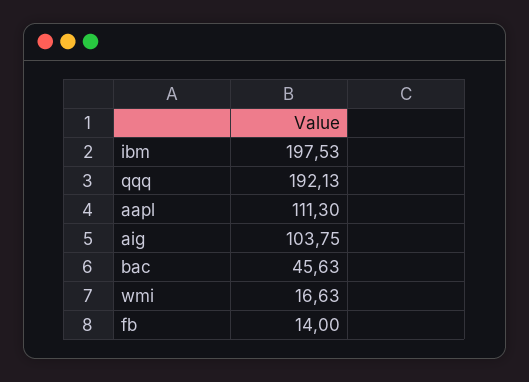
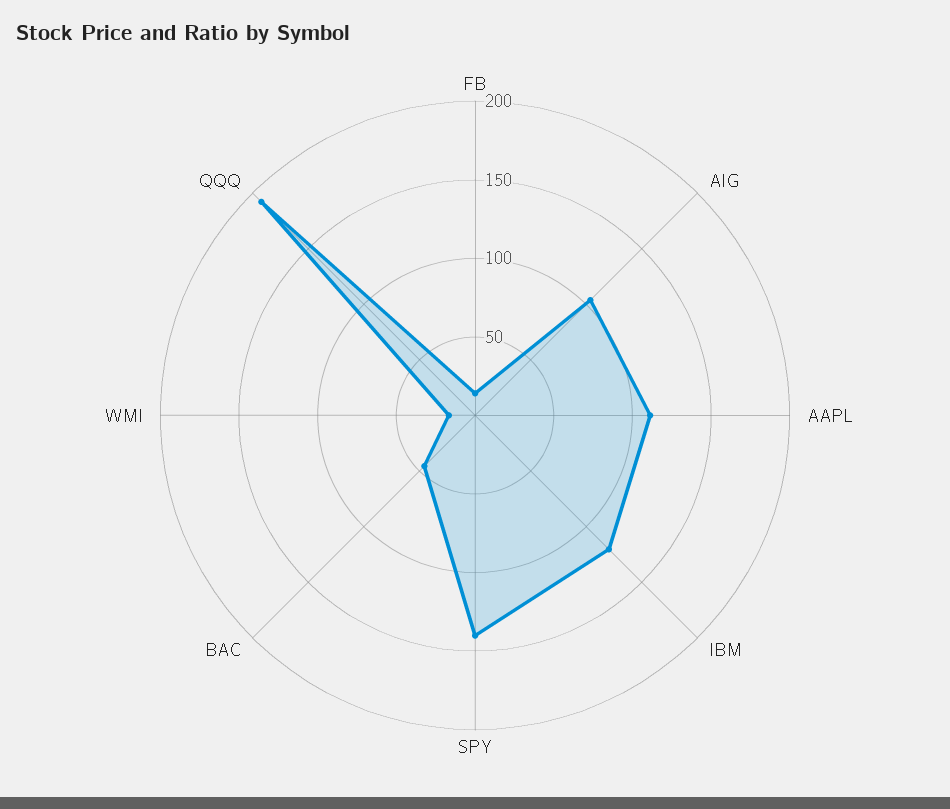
ibm: 197.53 -> 120
SPY: none -> 140

